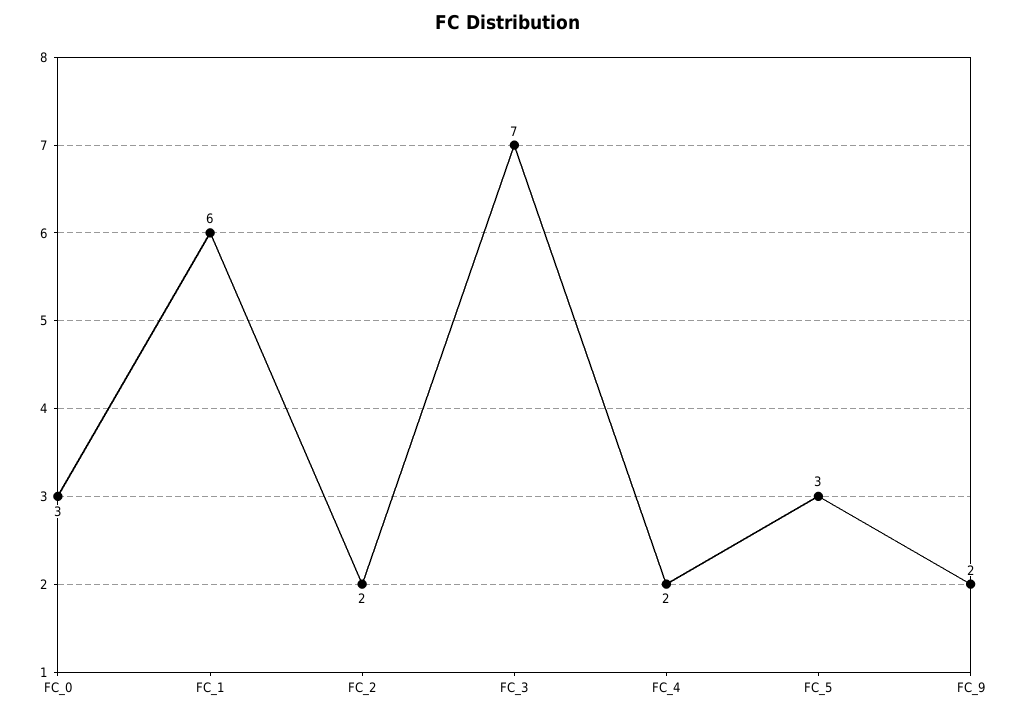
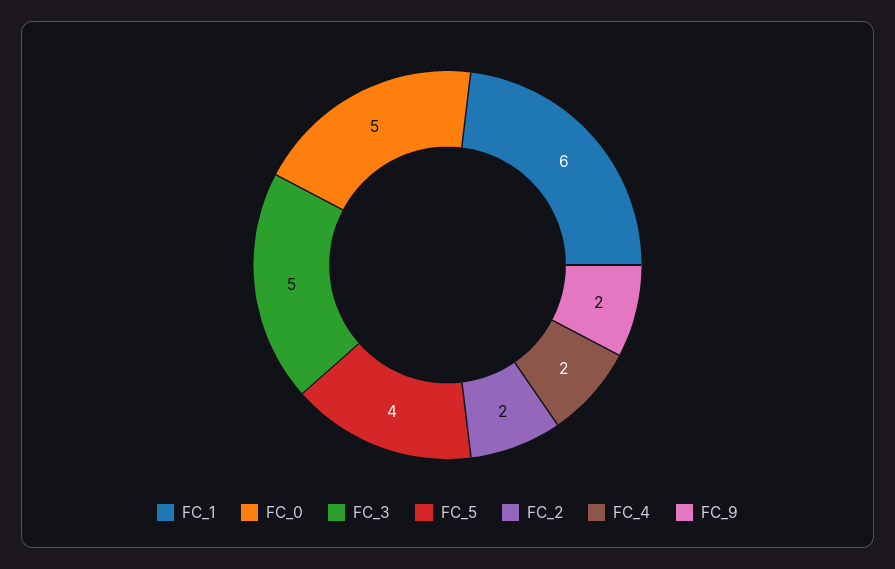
FC_0: 3 -> 5
FC_3: 7 -> 5
FC_5: 3 -> 4

